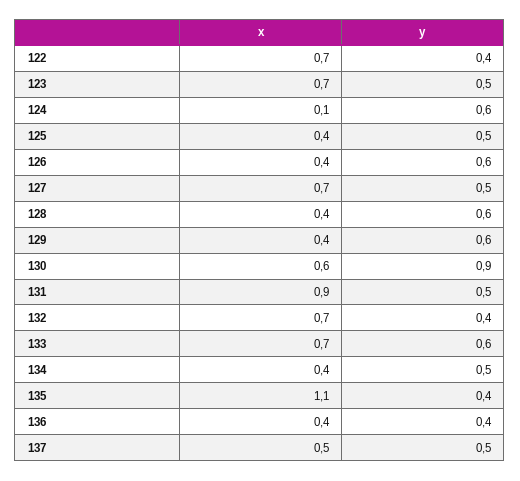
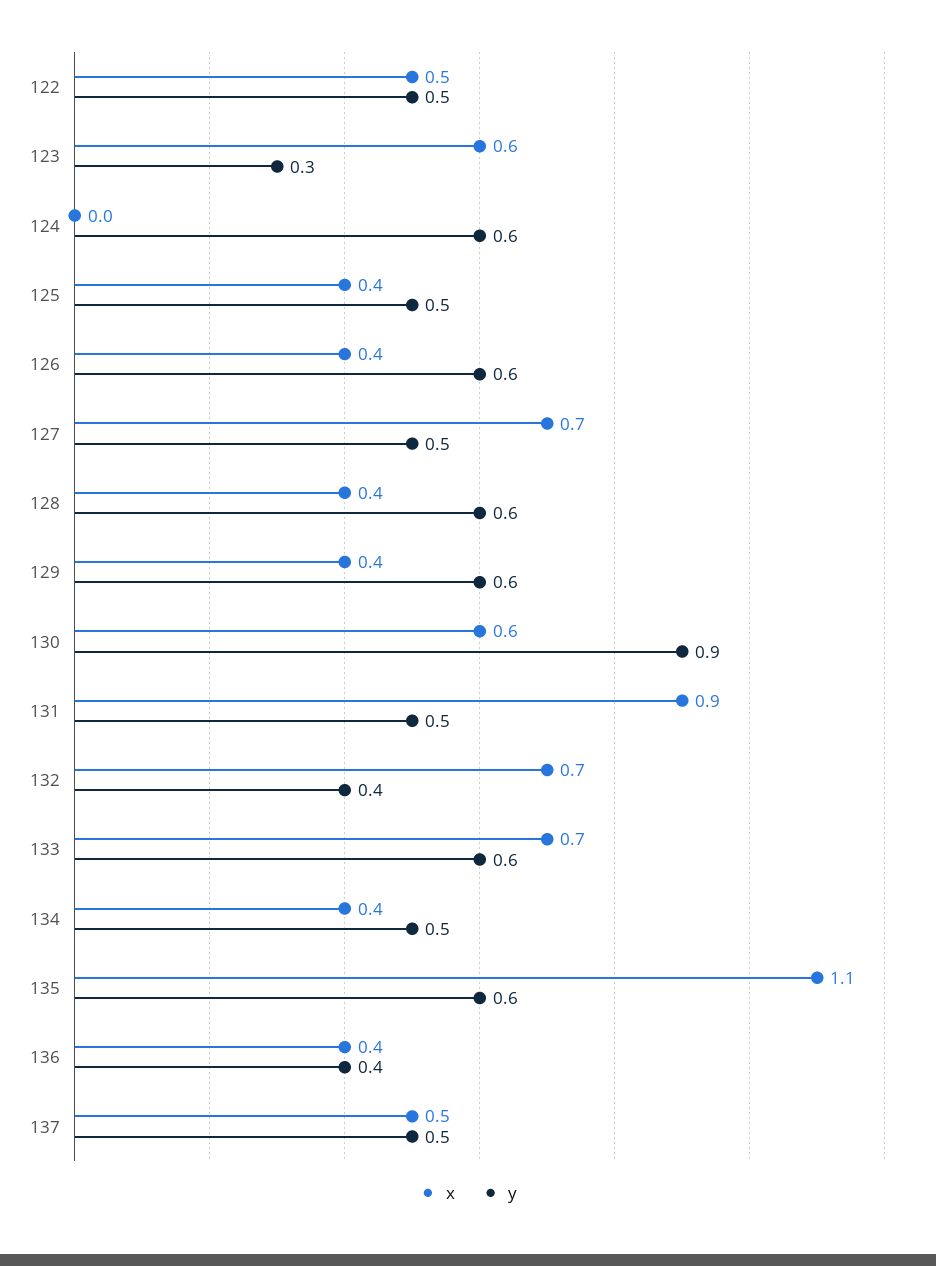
x, 122: 0.7 -> 0.5
y, 122: 0.4 -> 0.5
x, 123: 0.7 -> 0.6
y, 123: 0.5 -> 0.3
x, 124: 0.1 -> 0
y, 135: 0.4 -> 0.6

